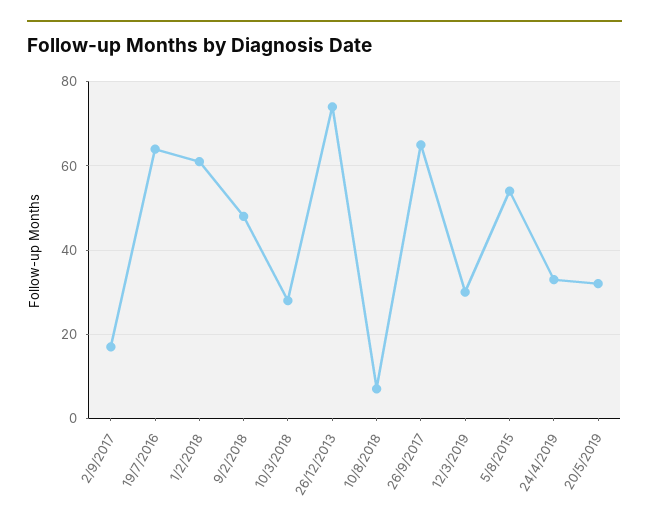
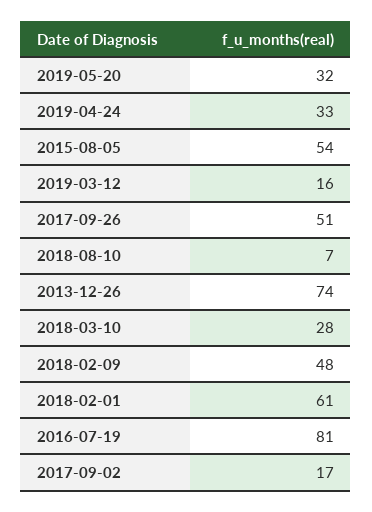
19/7/2016: 65 -> 81
26/9/2017: 65 -> 51
12/3/2019: 30 -> 16

